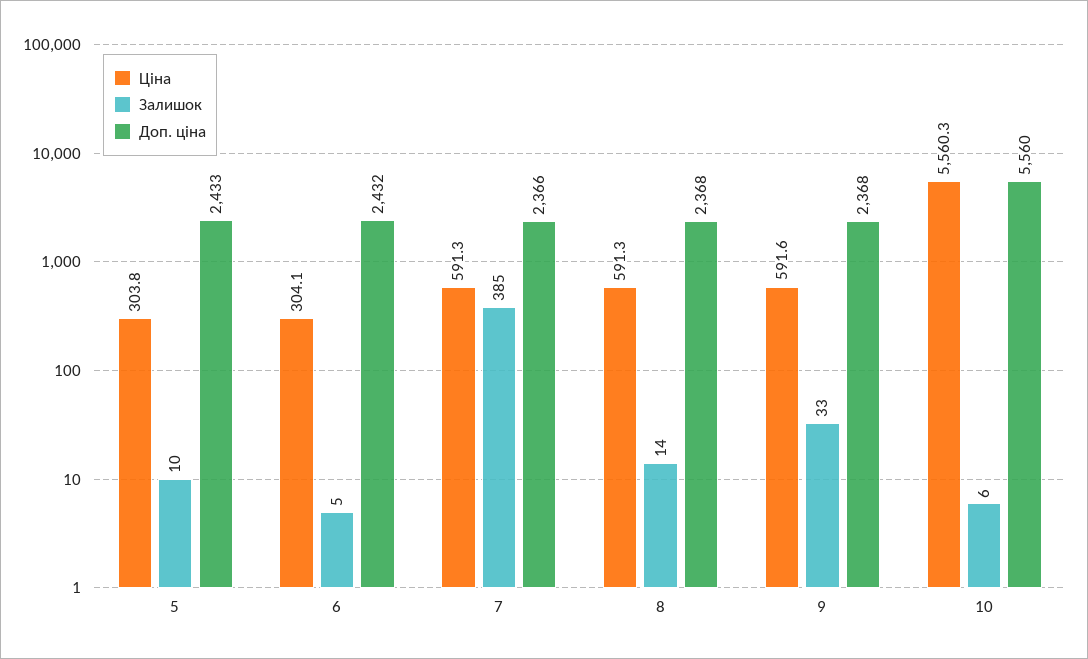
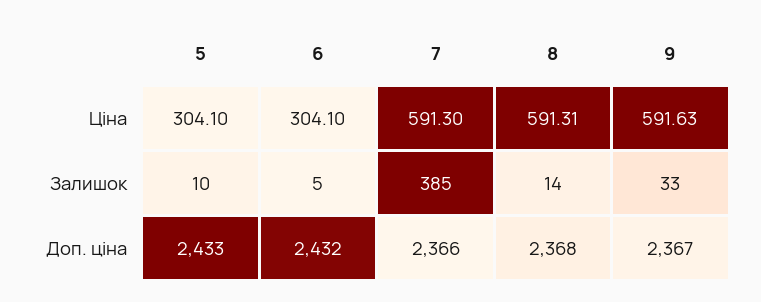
Ціна, 5: 303.8 -> 304.1
Доп. ціна, 9: 2368 -> 2367
Ціна, 10: 5560.3 -> none
Залишок, 10: 6 -> none
Доп. ціна, 10: 5560 -> none

